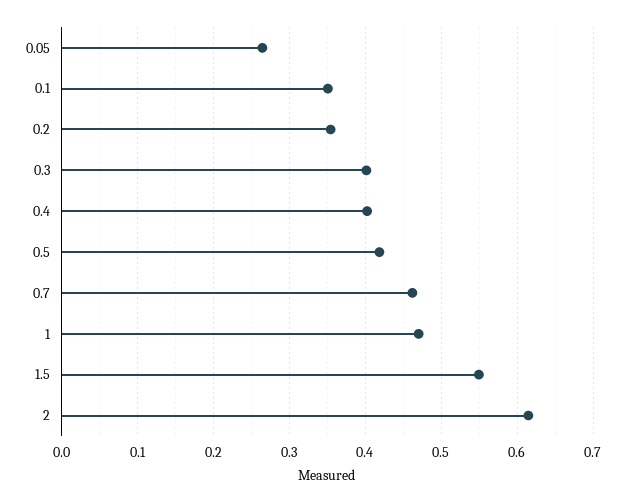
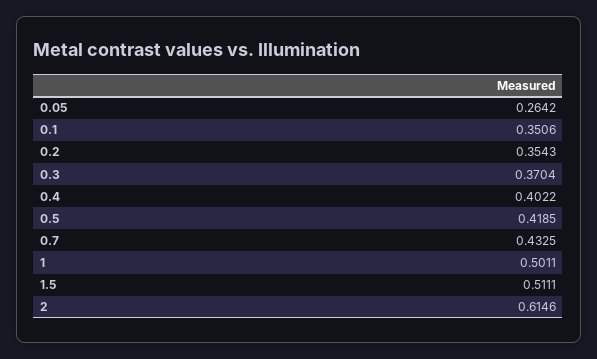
0.3: 0.4 -> 0.3704
0.7: 0.46 -> 0.4325
1: 0.47 -> 0.5011
1.5: 0.55 -> 0.5111

